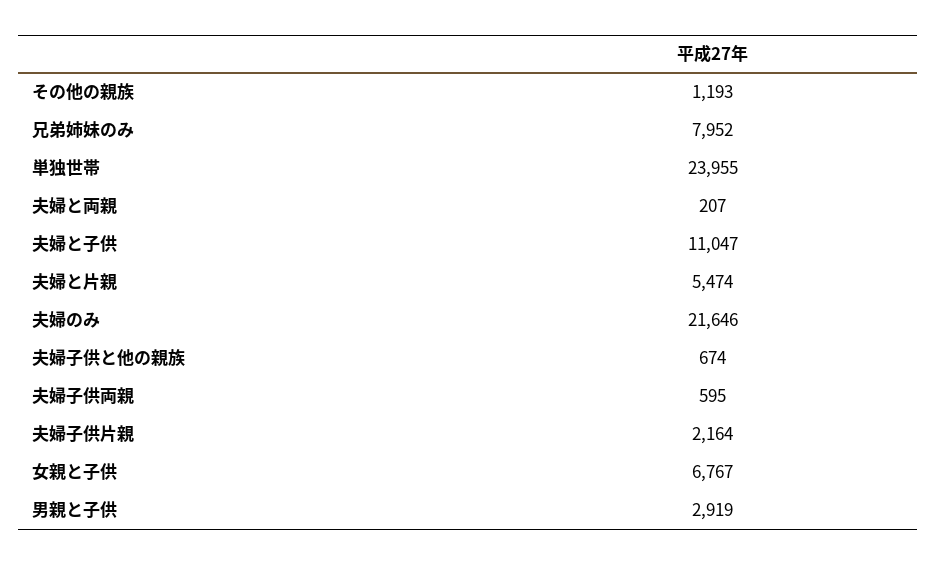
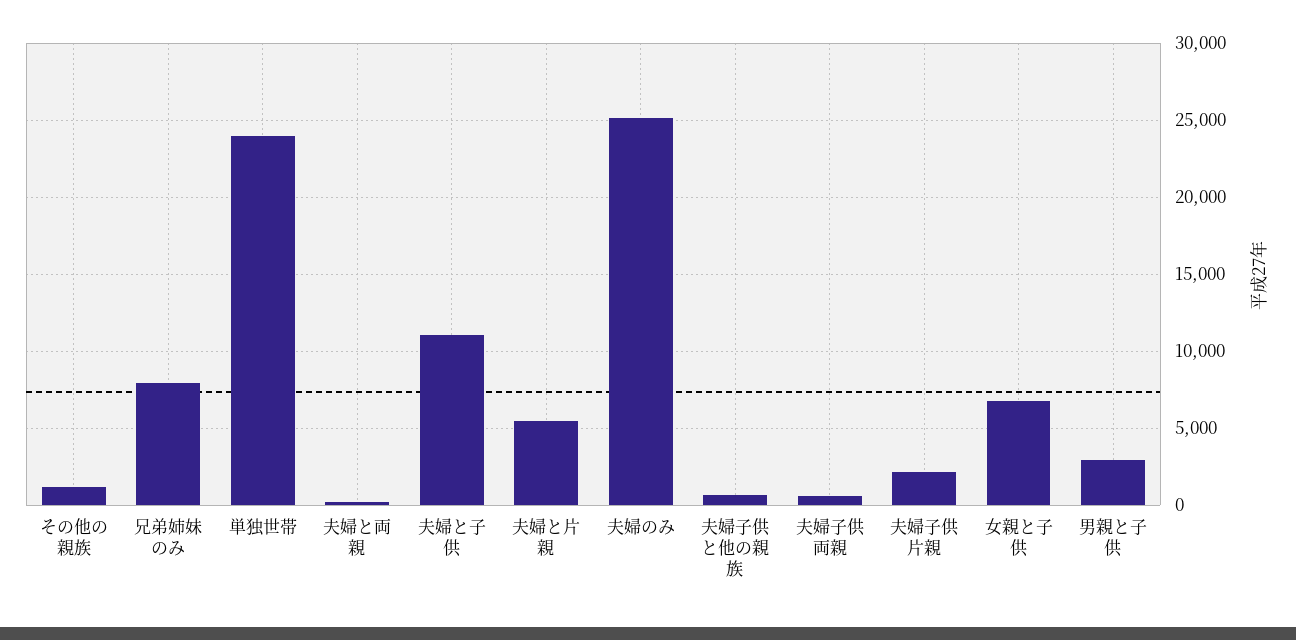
夫婦のみ: 21646 -> 25000

